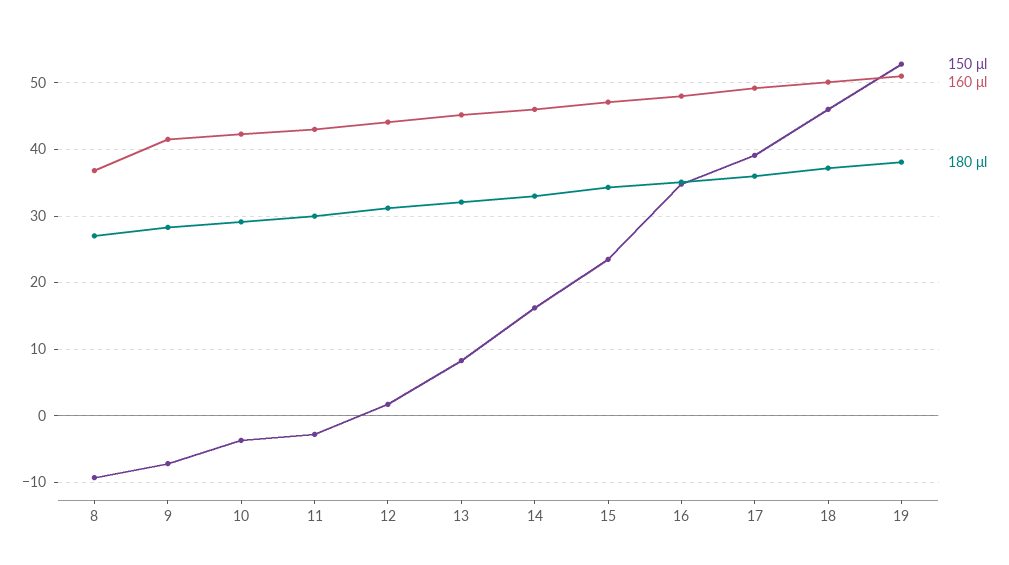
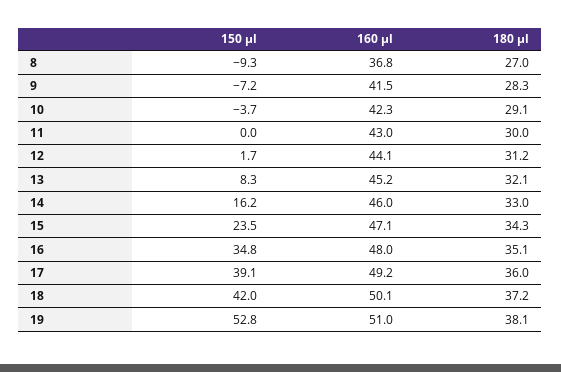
150 μl, 11: -3 -> 0
150 μl, 18: 46 -> 42

